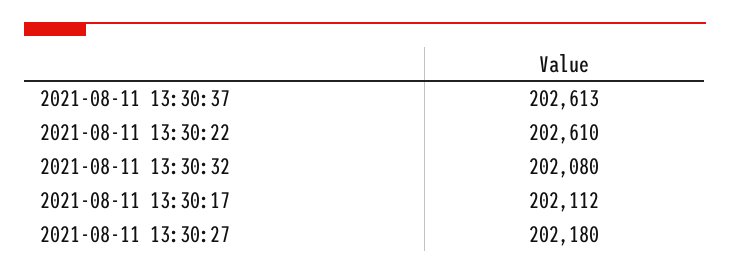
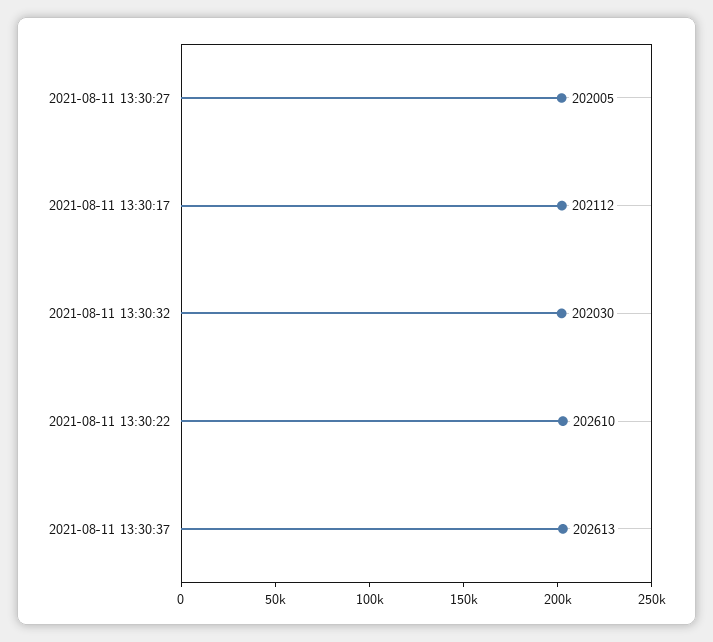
2021-08-11 13:30:32: 202080 -> 202030
2021-08-11 13:30:27: 202180 -> 202005

